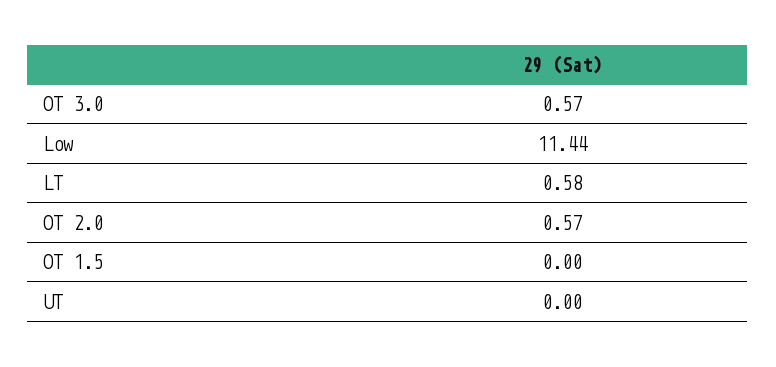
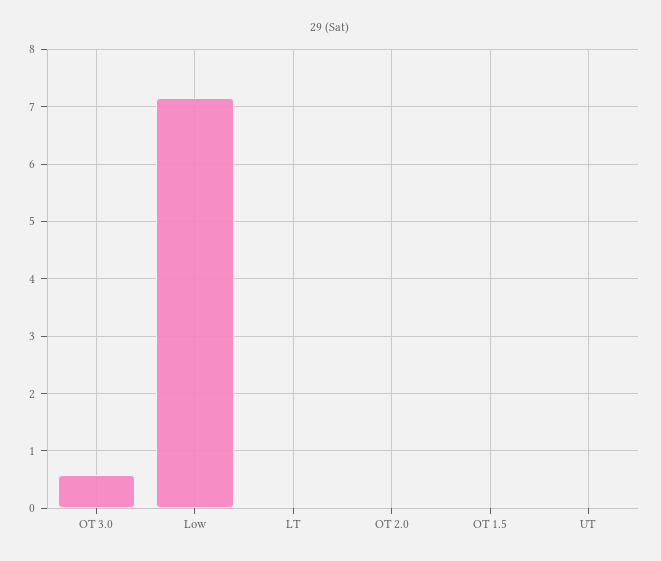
Low: 11.44 -> 7.2
LT: 0.58 -> 0
OT 2.0: 0.57 -> 0

